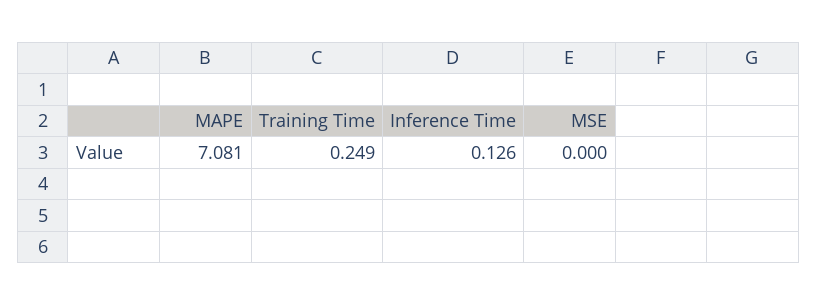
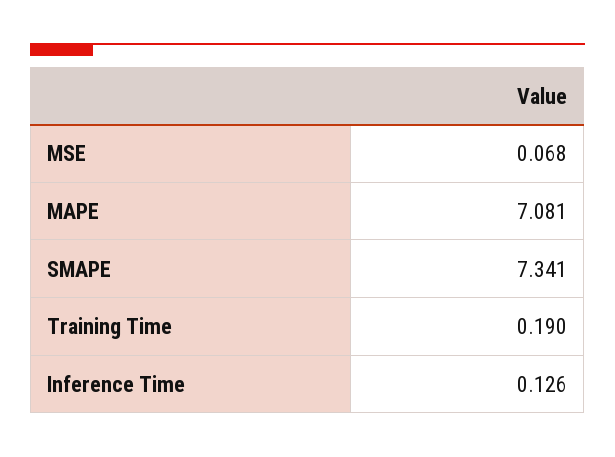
Training Time: 0.249 -> 0.19
MSE: 0 -> 0.068
SMAPE: none -> 7.341

